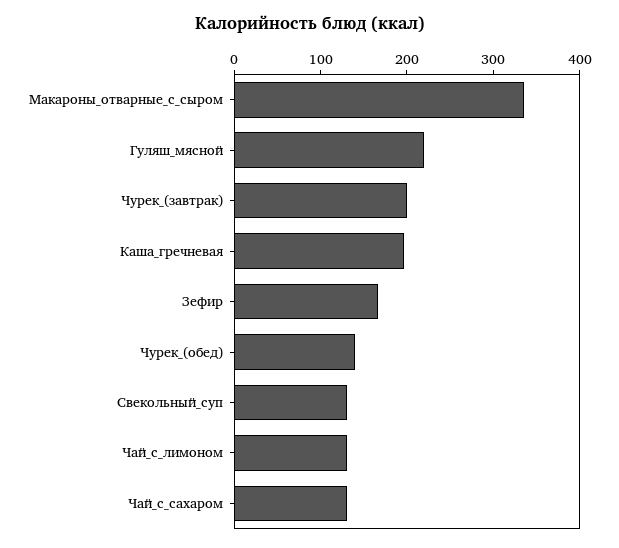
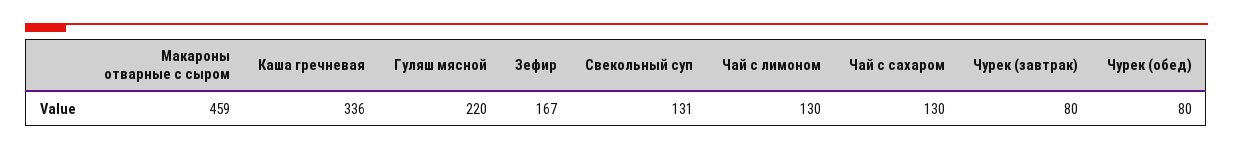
Макароны_отварные_с_сыром: 340 -> 459
Чурек_(завтрак): 200 -> 80
Каша_гречневая: 200 -> 336
Чурек_(обед): 140 -> 80

